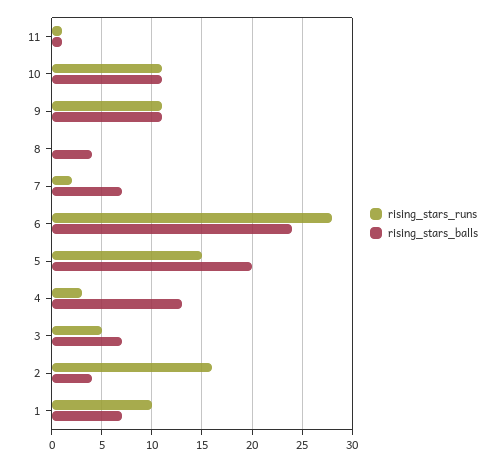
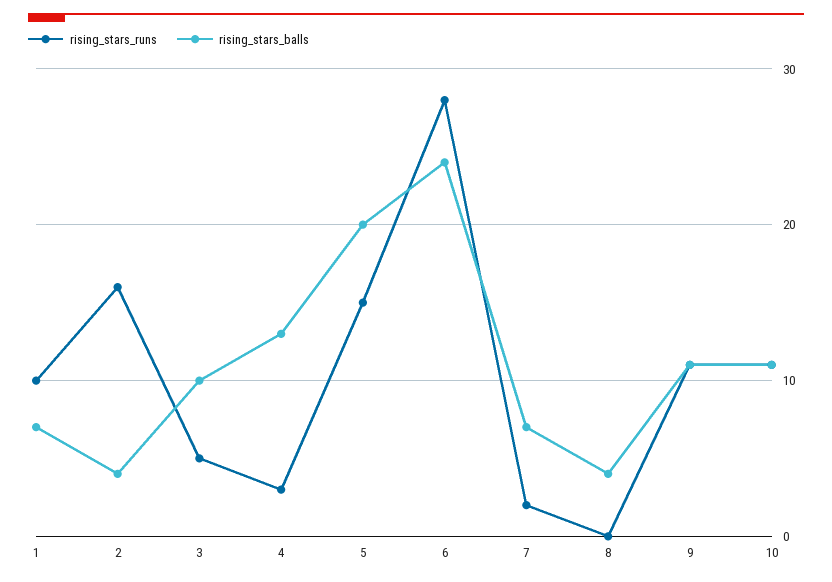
rising_stars_runs, 11: 1 -> none
rising_stars_balls, 11: 1 -> none
rising_stars_balls, 3: 7 -> 10

